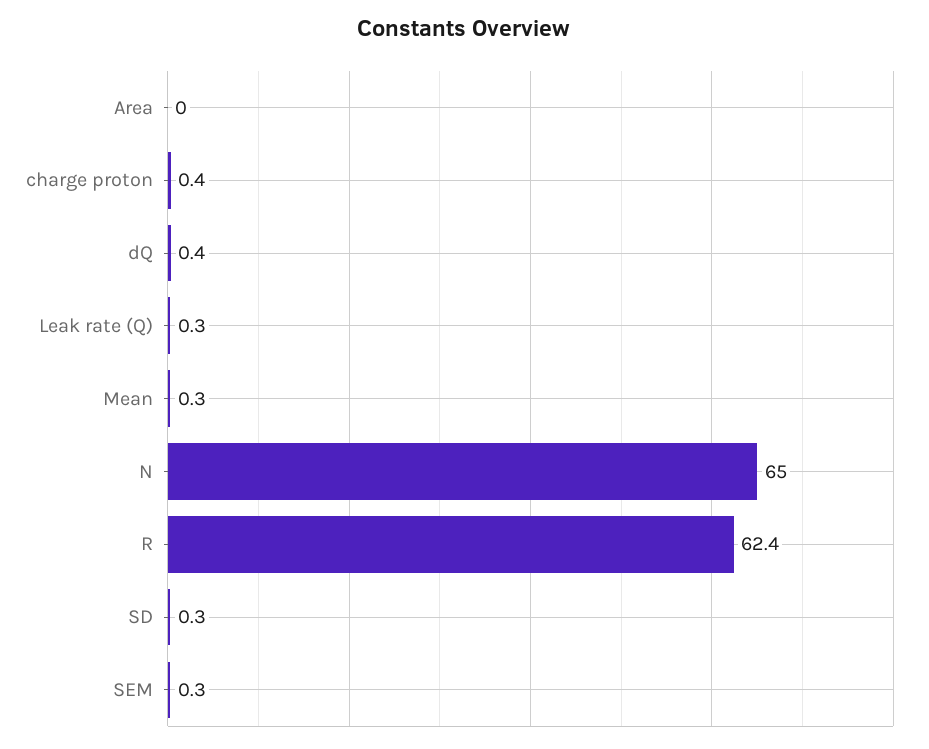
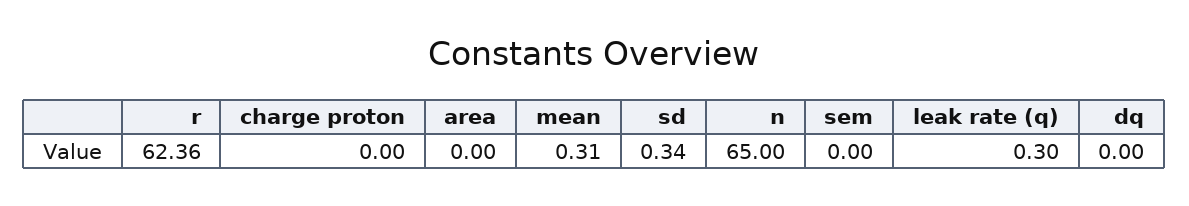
charge proton: 0.4 -> 0
dQ: 0.4 -> 0
SEM: 0.3 -> 0

